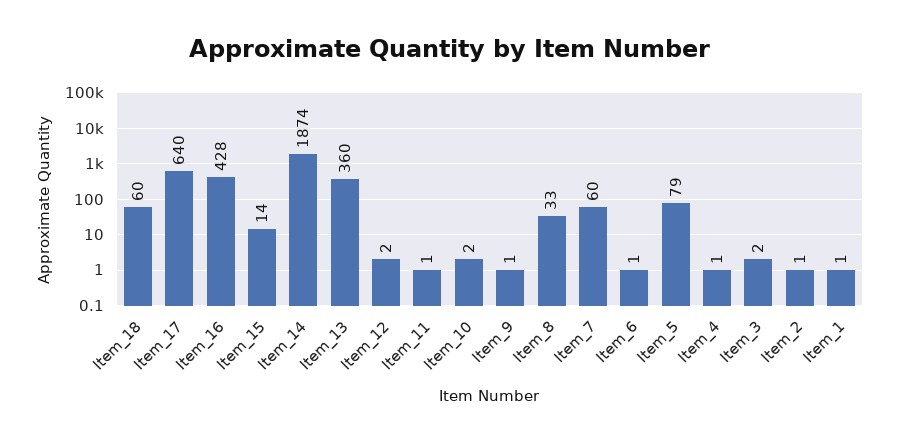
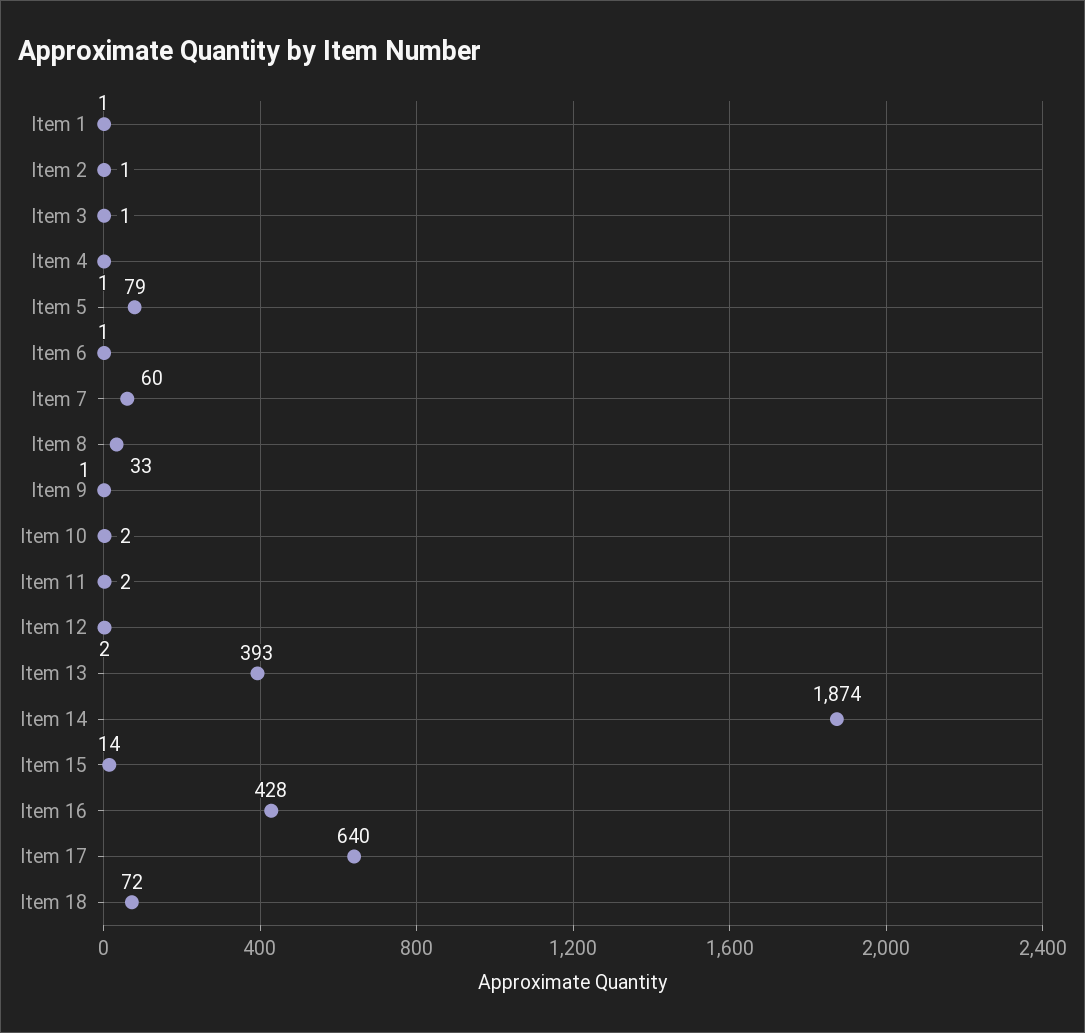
Item_18: 60 -> 72
Item_13: 360 -> 393
Item_11: 1 -> 2
Item_3: 2 -> 1

